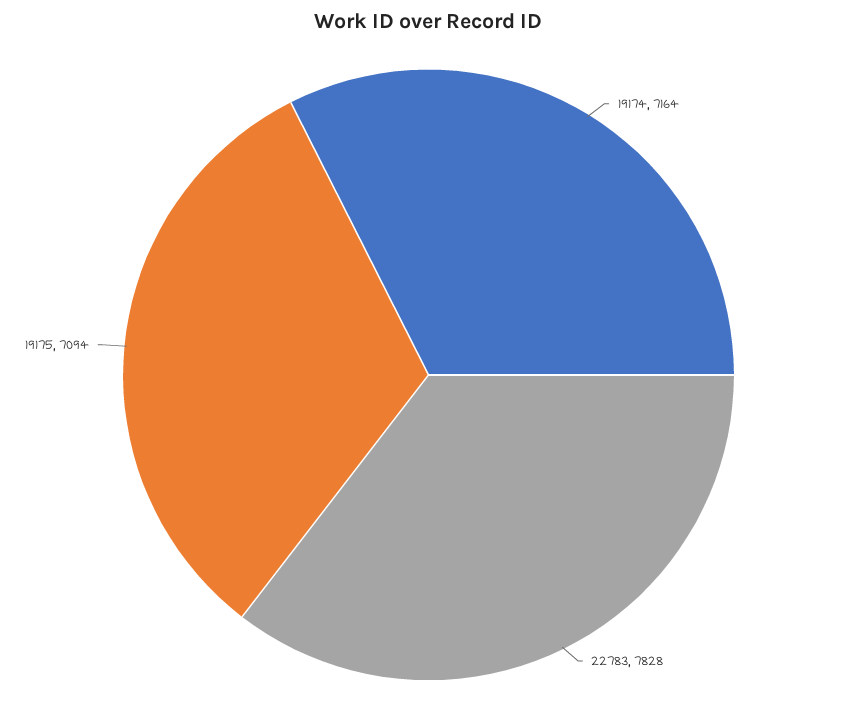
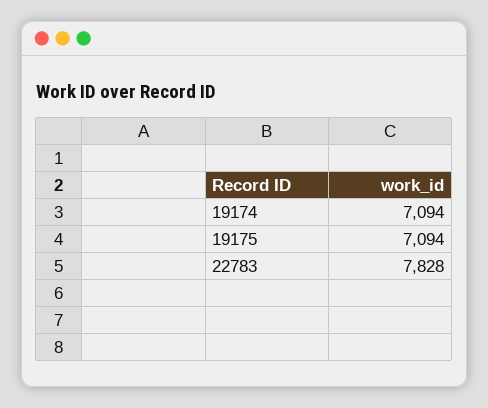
19174: 7164 -> 7094

